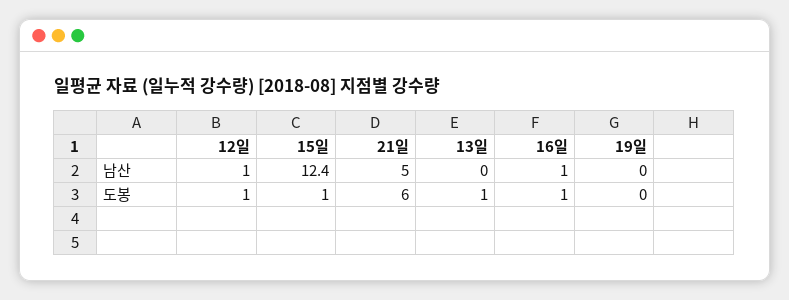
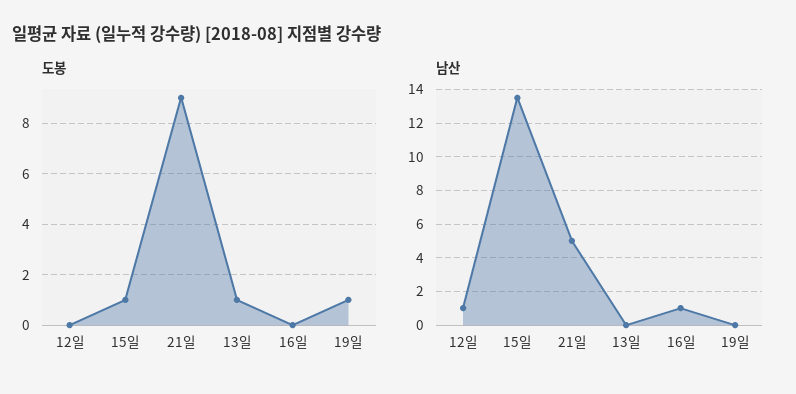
남산, 15일: 12.4 -> 13.5
도봉, 12일: 1 -> 0
도봉, 21일: 6 -> 9
도봉, 16일: 1 -> 0
도봉, 19일: 0 -> 1

